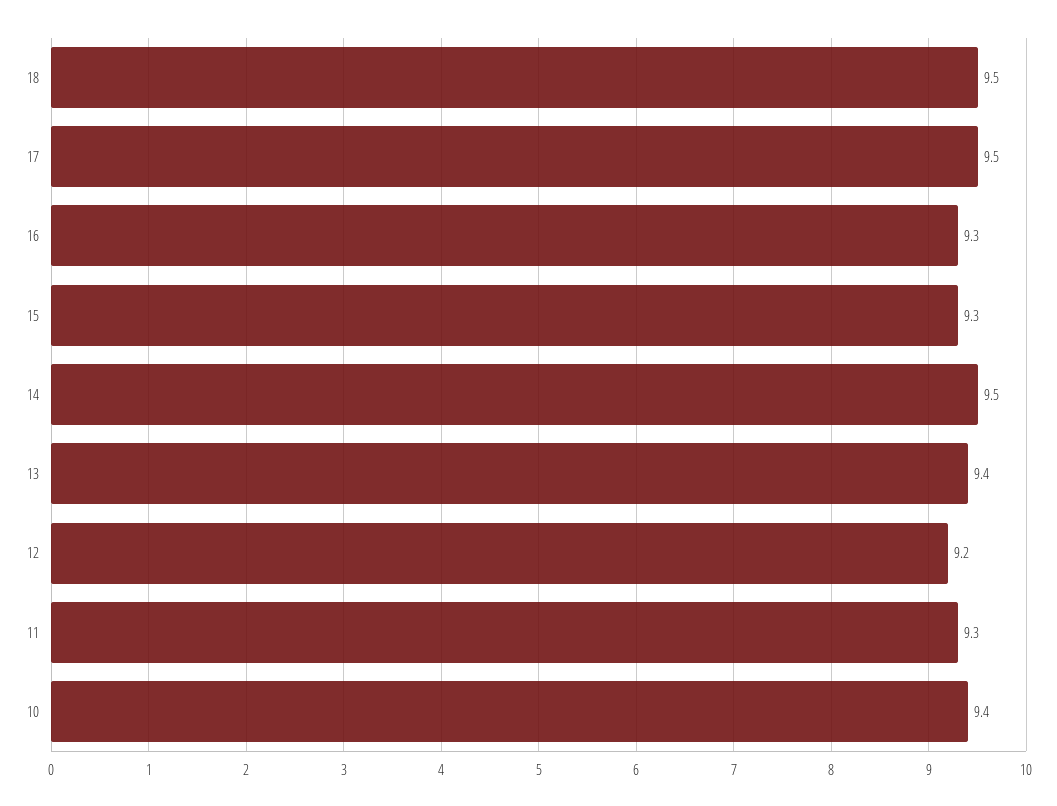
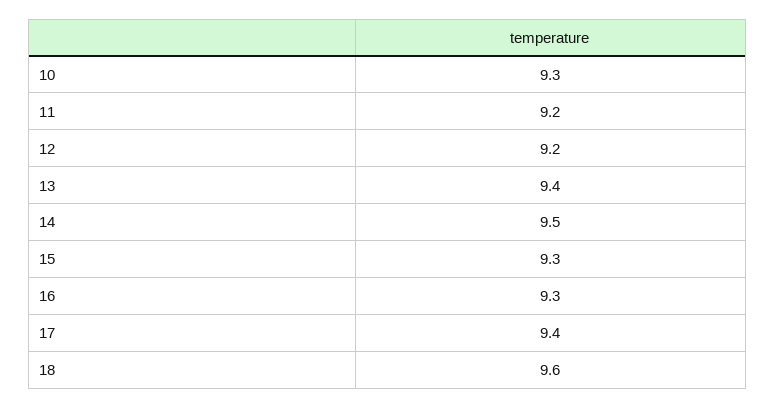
18: 9.5 -> 9.6
17: 9.5 -> 9.4
11: 9.3 -> 9.2
10: 9.4 -> 9.3

